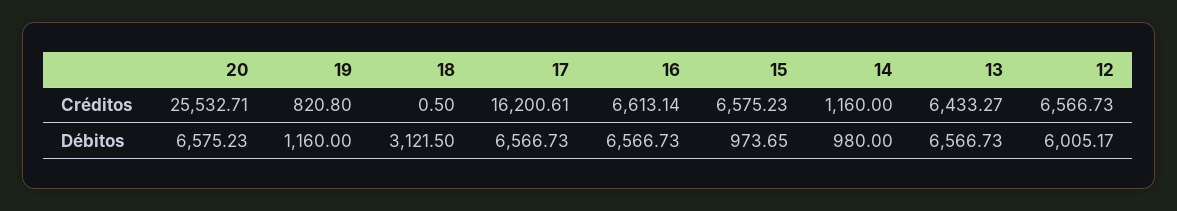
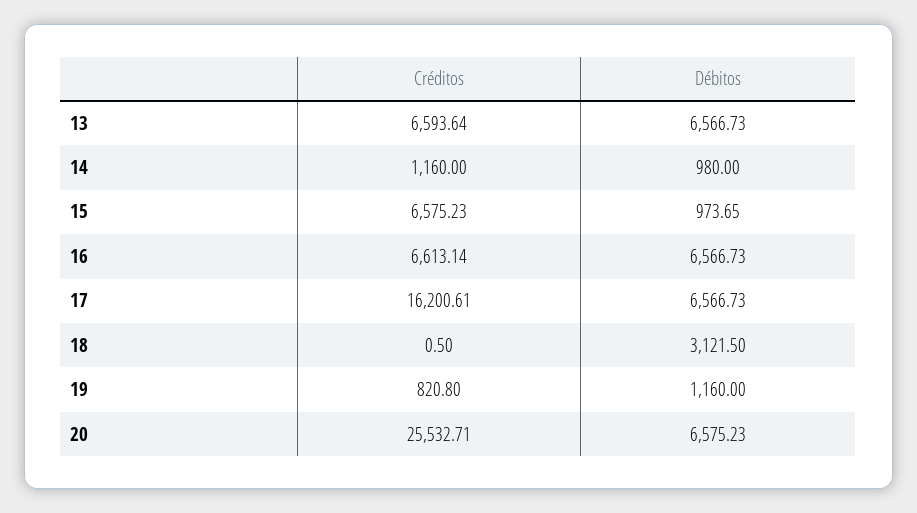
13, Créditos: 6433.27 -> 6593.64
12, Créditos: 6566.73 -> none
12, Débitos: 6005.17 -> none

